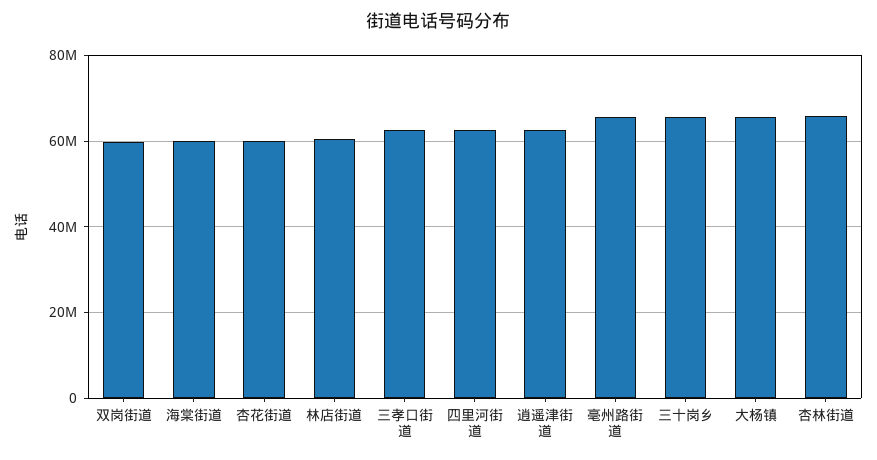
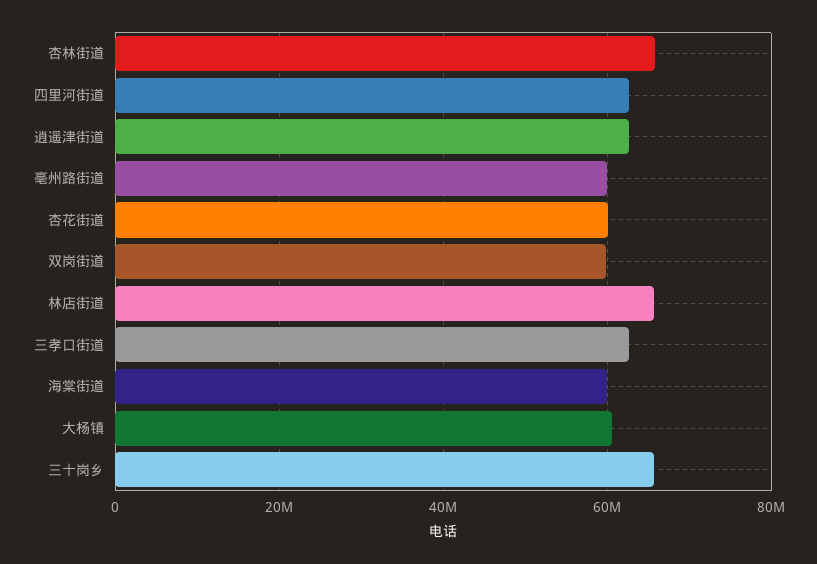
林店街道: 60000000 -> 66000000
亳州路街道: 66000000 -> 60000000
大杨镇: 66000000 -> 60000000

